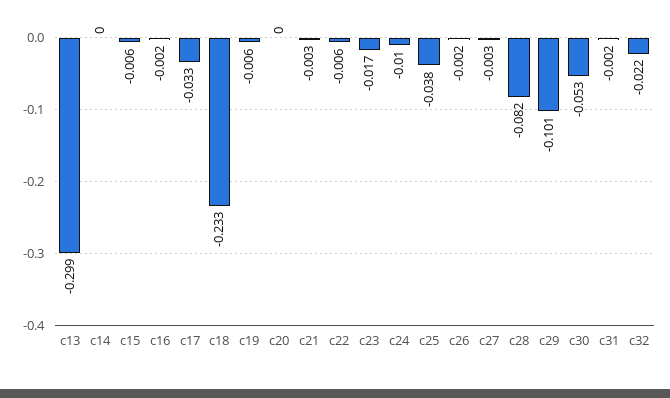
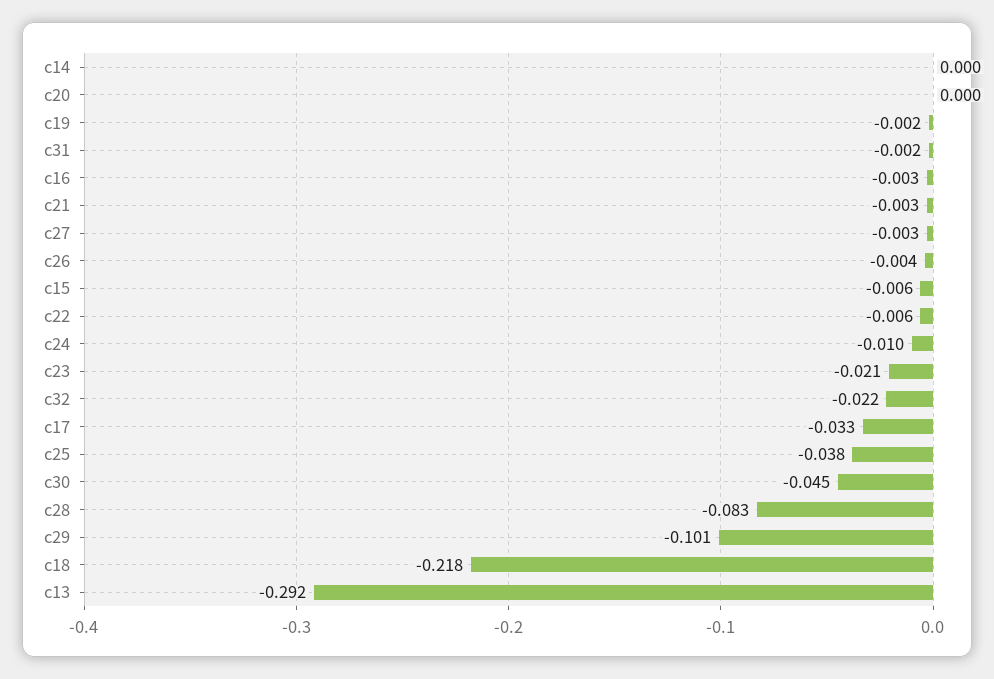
c13: -0.299 -> -0.292
c16: -0.002 -> -0.003
c18: -0.233 -> -0.218
c19: -0.006 -> -0.002
c23: -0.017 -> -0.021
c26: -0.002 -> -0.004
c28: -0.082 -> -0.083
c30: -0.053 -> -0.045

